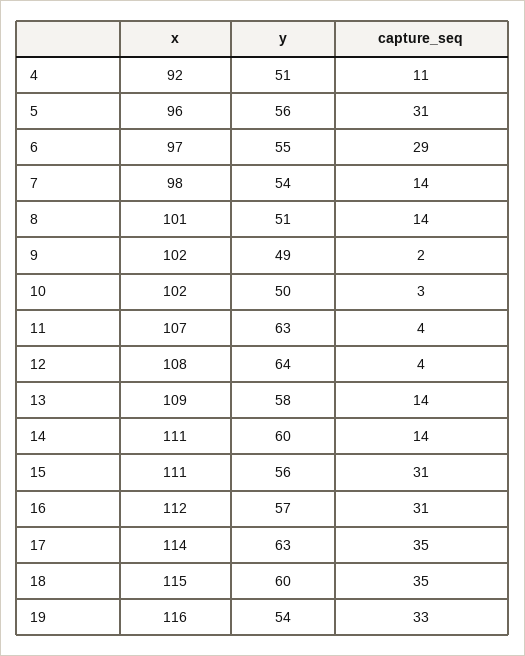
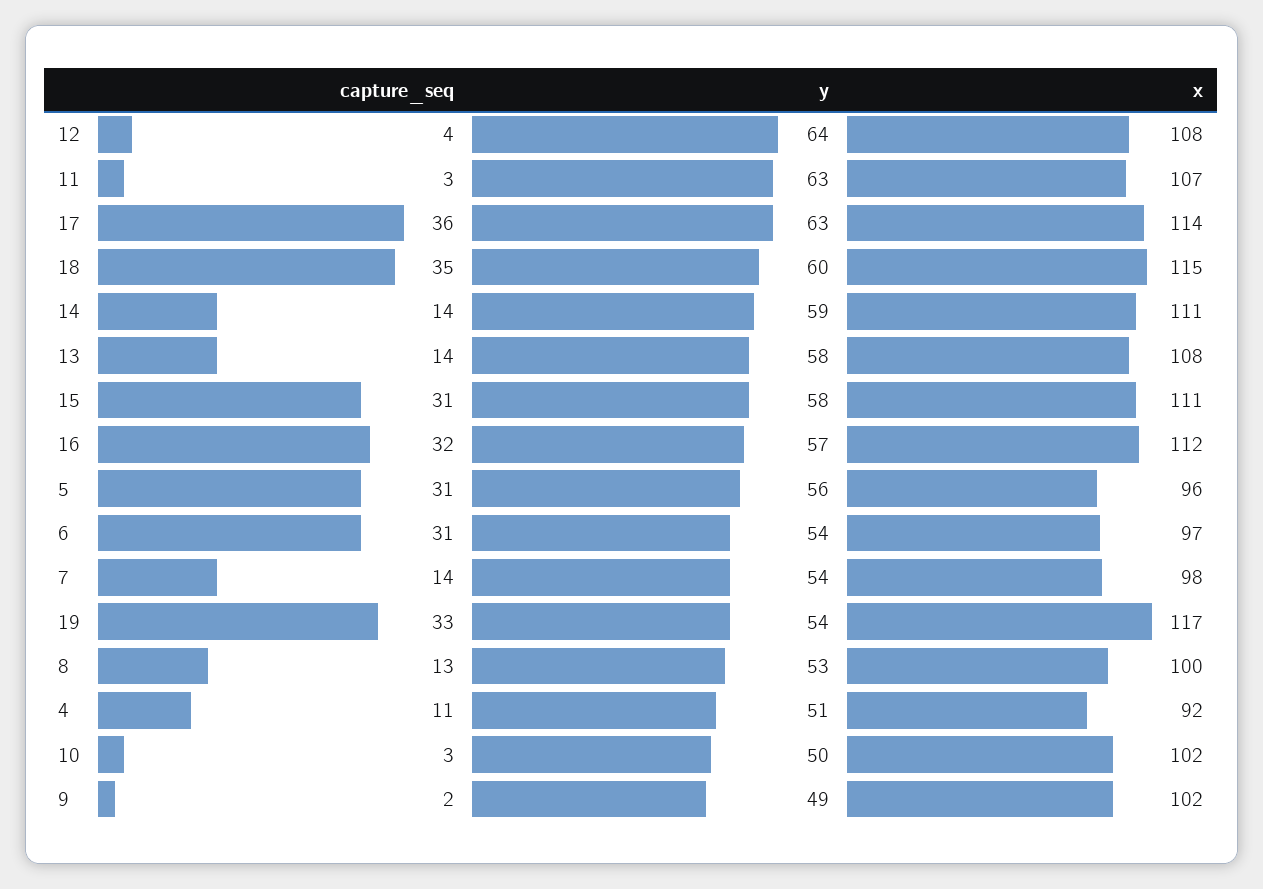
y, 6: 55 -> 54
capture_seq, 6: 29 -> 31
x, 8: 101 -> 100
y, 8: 51 -> 53
capture_seq, 8: 14 -> 13
capture_seq, 11: 4 -> 3
x, 13: 109 -> 108
y, 14: 60 -> 59
y, 15: 56 -> 58
capture_seq, 16: 31 -> 32
capture_seq, 17: 35 -> 36
x, 19: 116 -> 117

